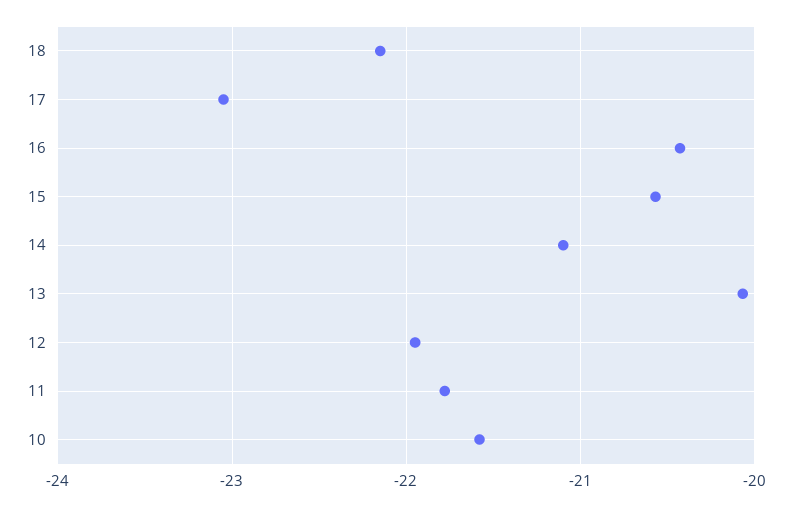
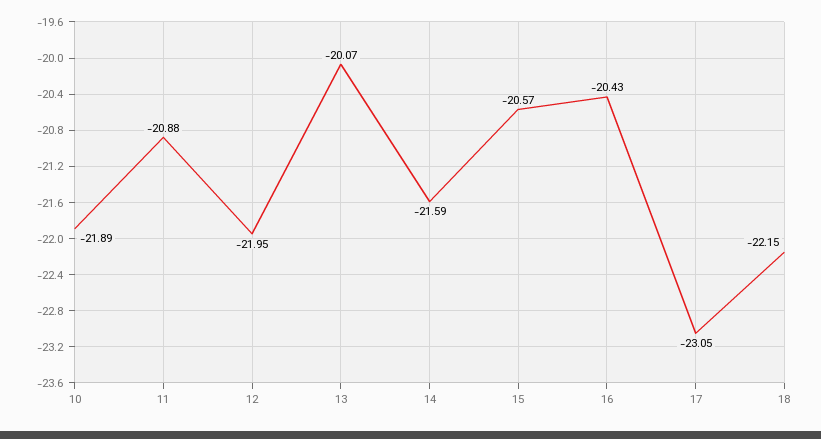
14: -21.1 -> -21.59
11: -21.8 -> -20.88
10: -21.6 -> -21.89

